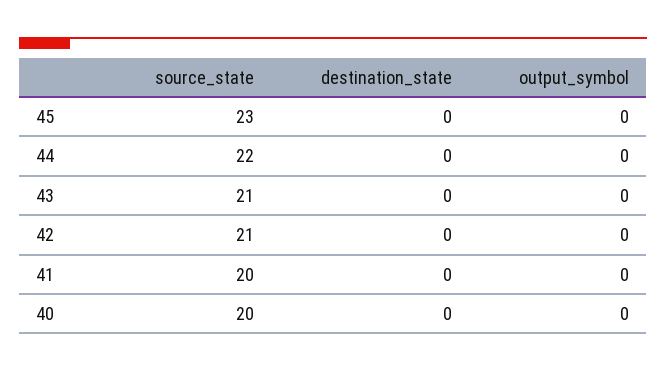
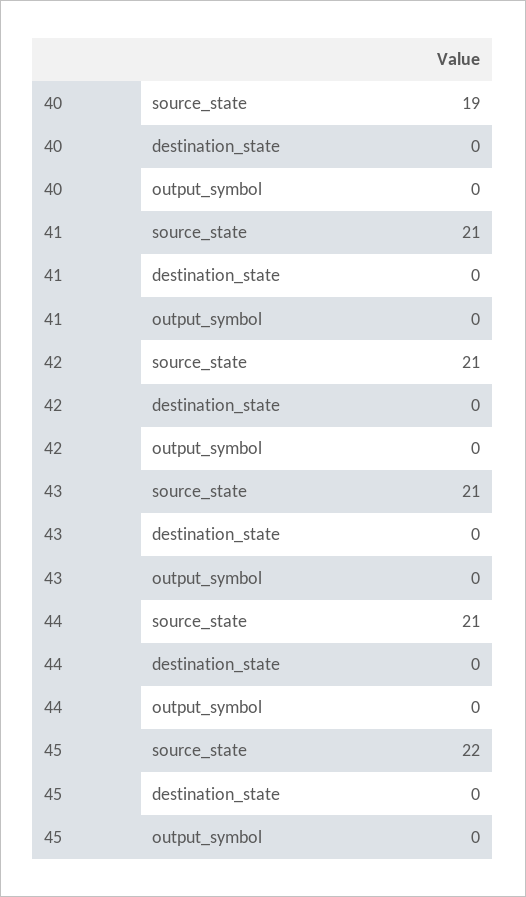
source_state, 45: 23 -> 22
source_state, 44: 22 -> 21
source_state, 41: 20 -> 21
source_state, 40: 20 -> 19

